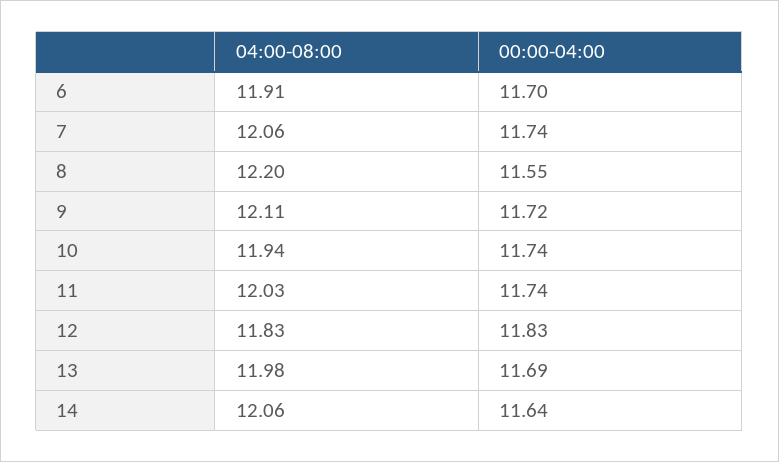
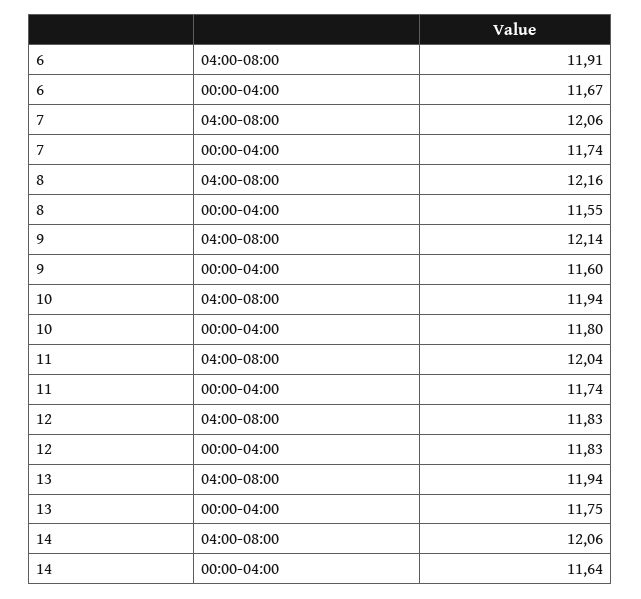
00:00-04:00, 6: 11.7 -> 11.67
04:00-08:00, 8: 12.2 -> 12.16
04:00-08:00, 9: 12.11 -> 12.14
00:00-04:00, 9: 11.72 -> 11.6
00:00-04:00, 10: 11.74 -> 11.8
04:00-08:00, 11: 12.03 -> 12.04
04:00-08:00, 13: 11.98 -> 11.94
00:00-04:00, 13: 11.69 -> 11.75

